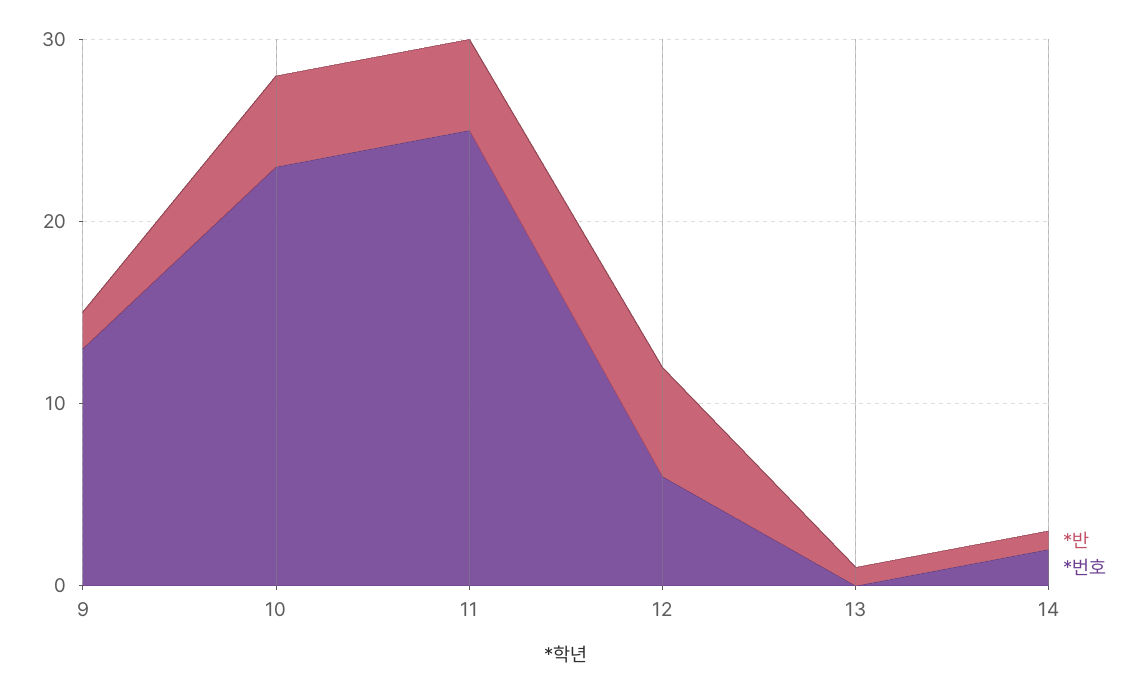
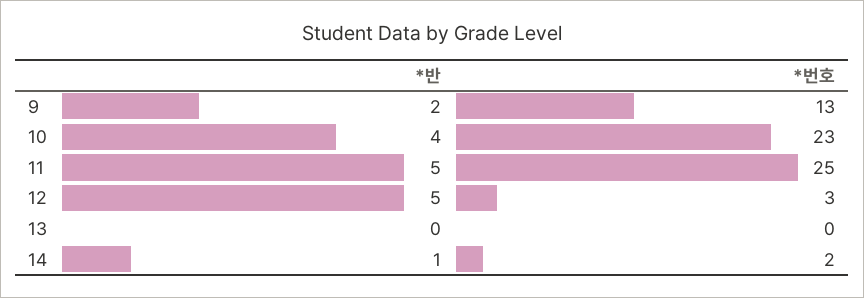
*반, 10: 5 -> 4
*반, 12: 6 -> 5
*번호, 12: 6 -> 3
*반, 13: 1 -> 0

